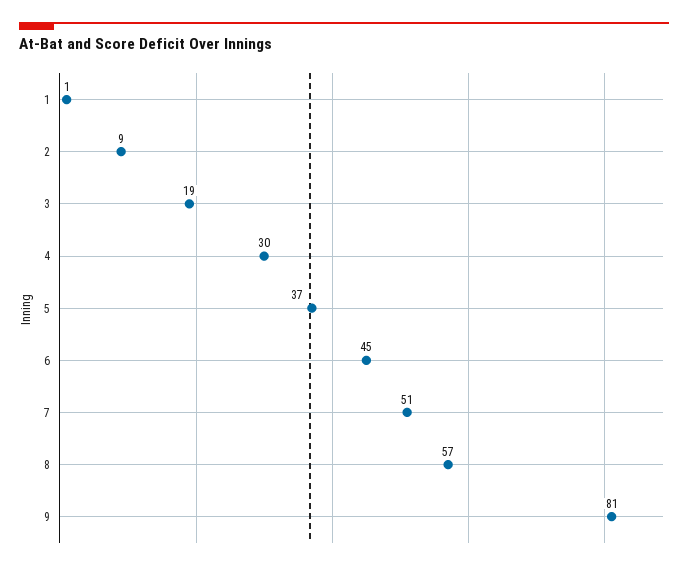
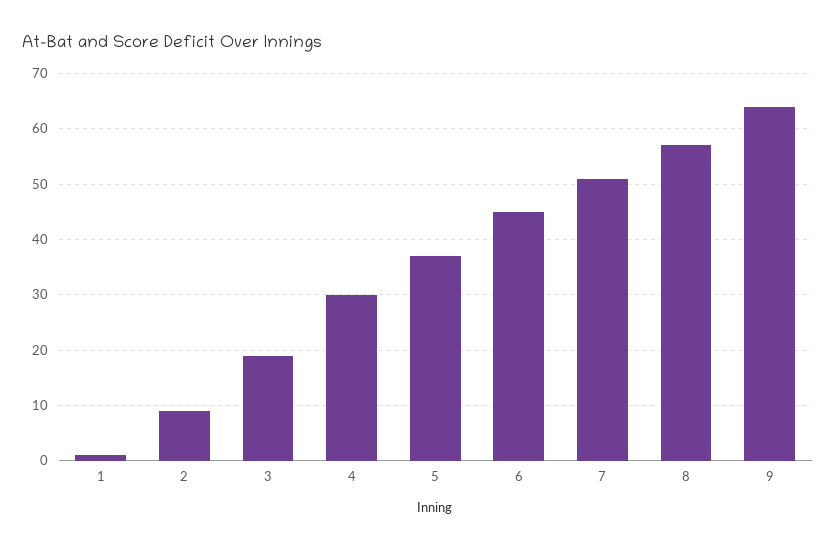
9: 81 -> 65

